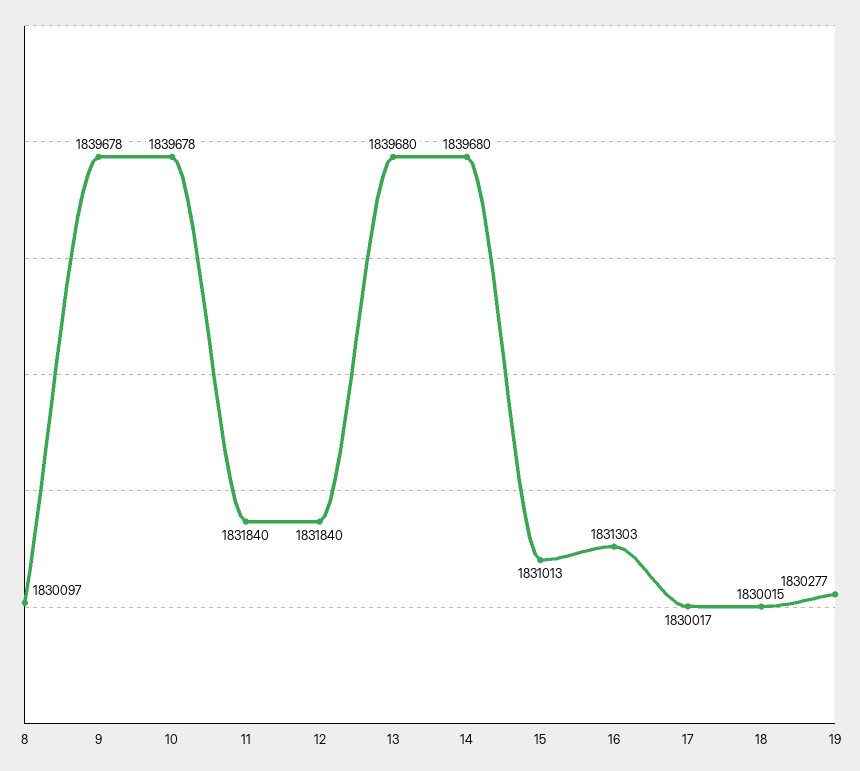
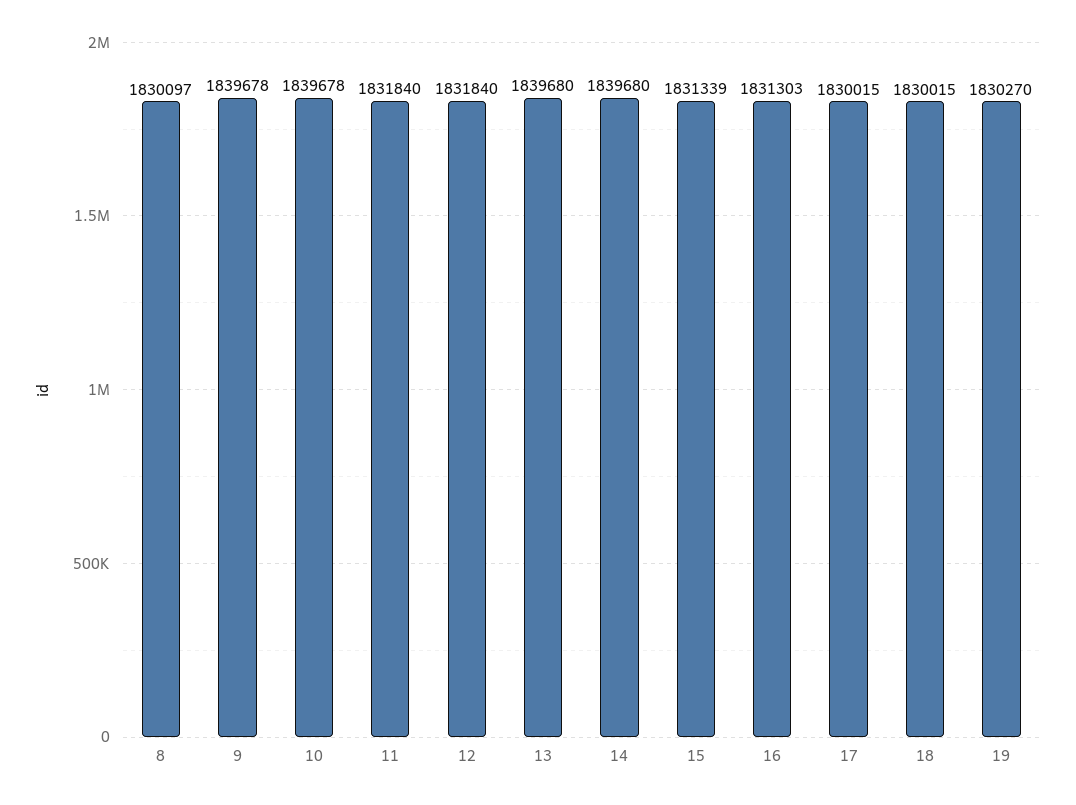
15: 1831013 -> 1831339
17: 1830017 -> 1830015
19: 1830277 -> 1830270

